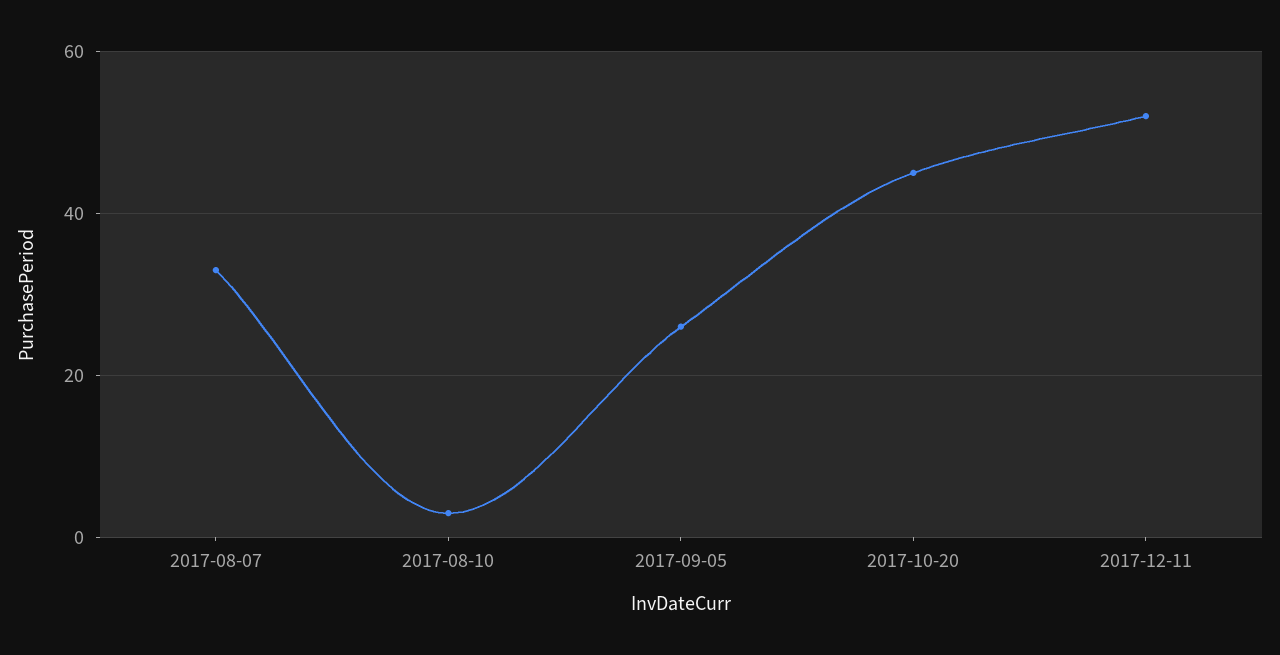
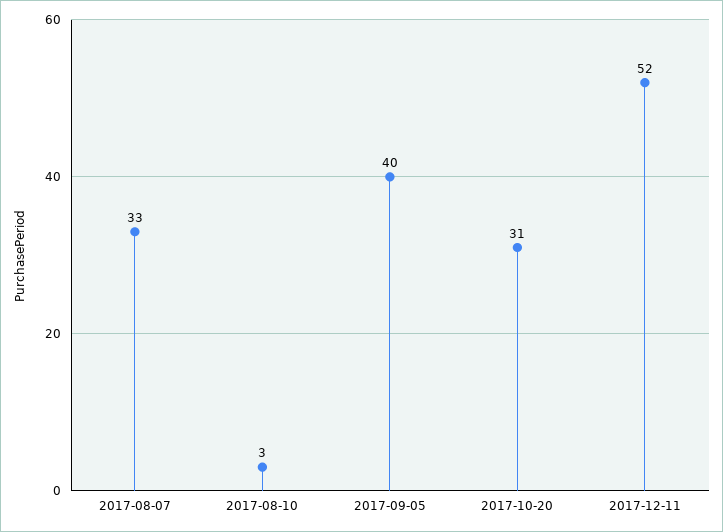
2017-09-05: 25 -> 40
2017-10-20: 45 -> 31

